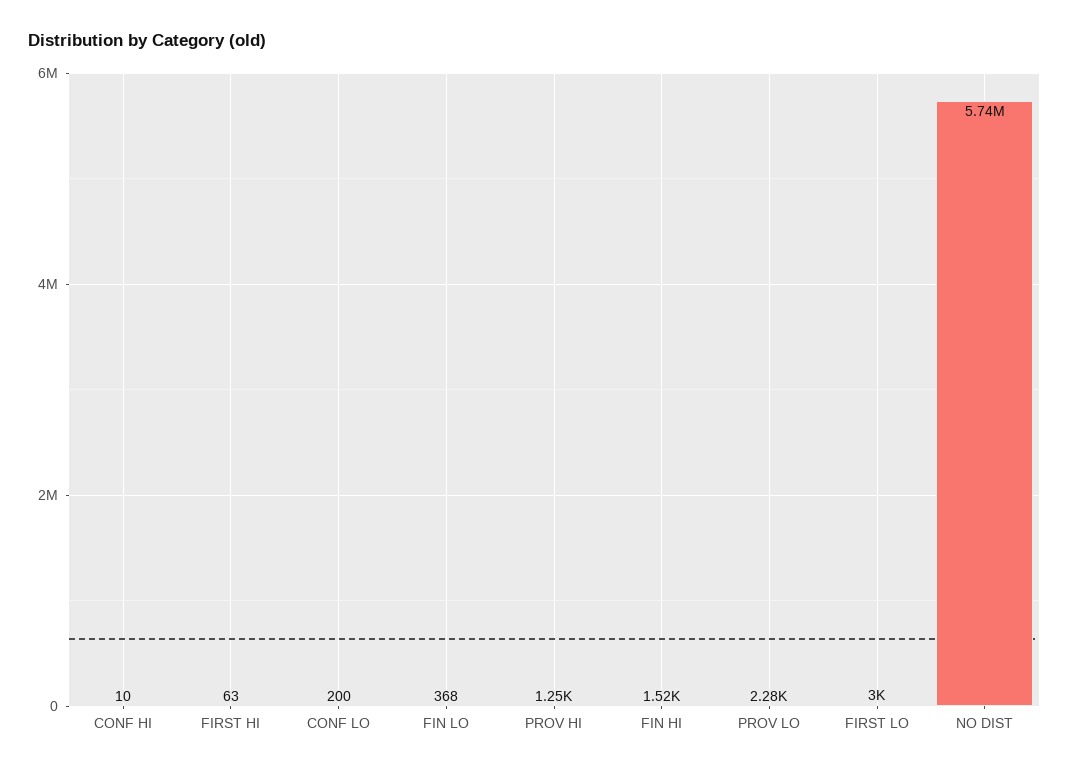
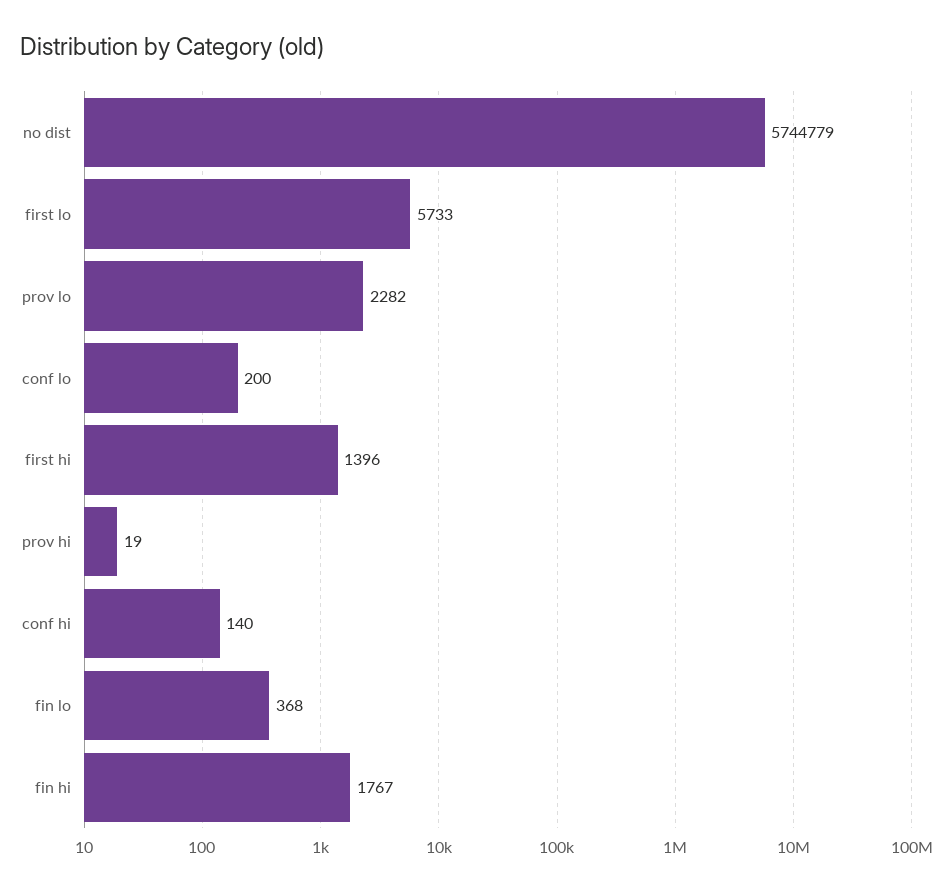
CONF HI: 10 -> 140
FIRST HI: 63 -> 1396
PROV HI: 1250 -> 19
FIN HI: 1520 -> 1767
FIRST LO: 3000 -> 5733

